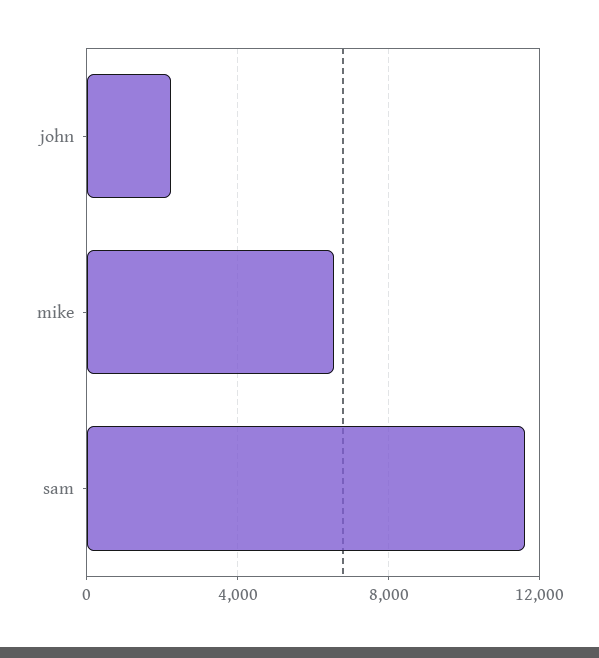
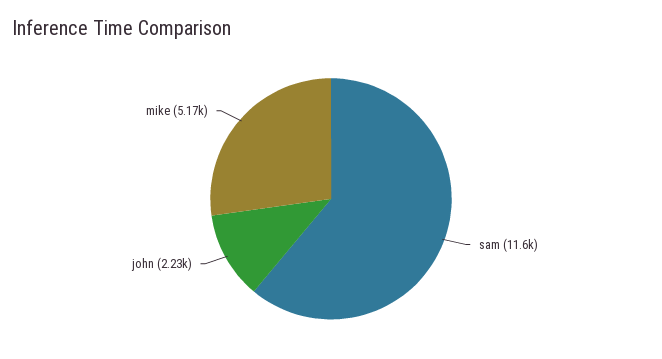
mike: 6500 -> 5170

